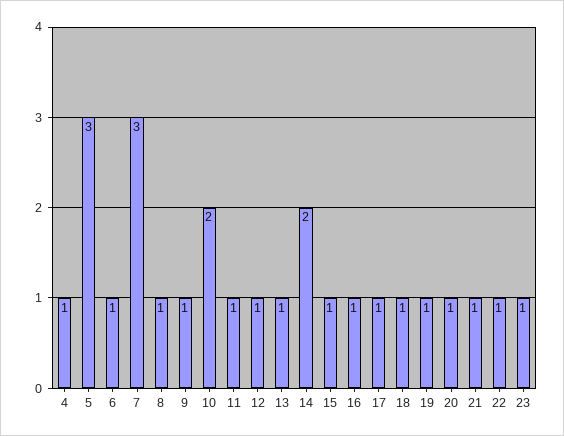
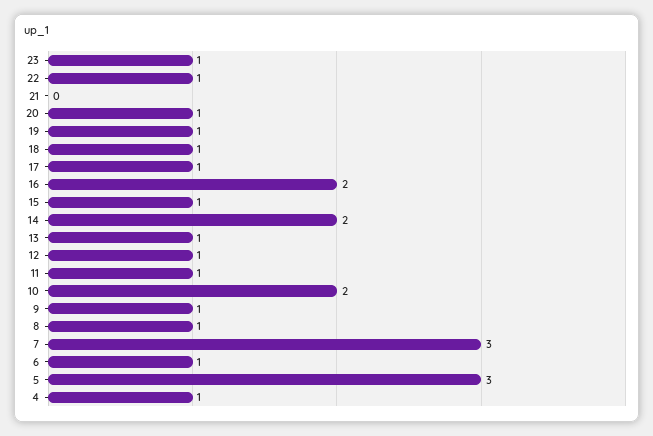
16: 1 -> 2
21: 1 -> 0

